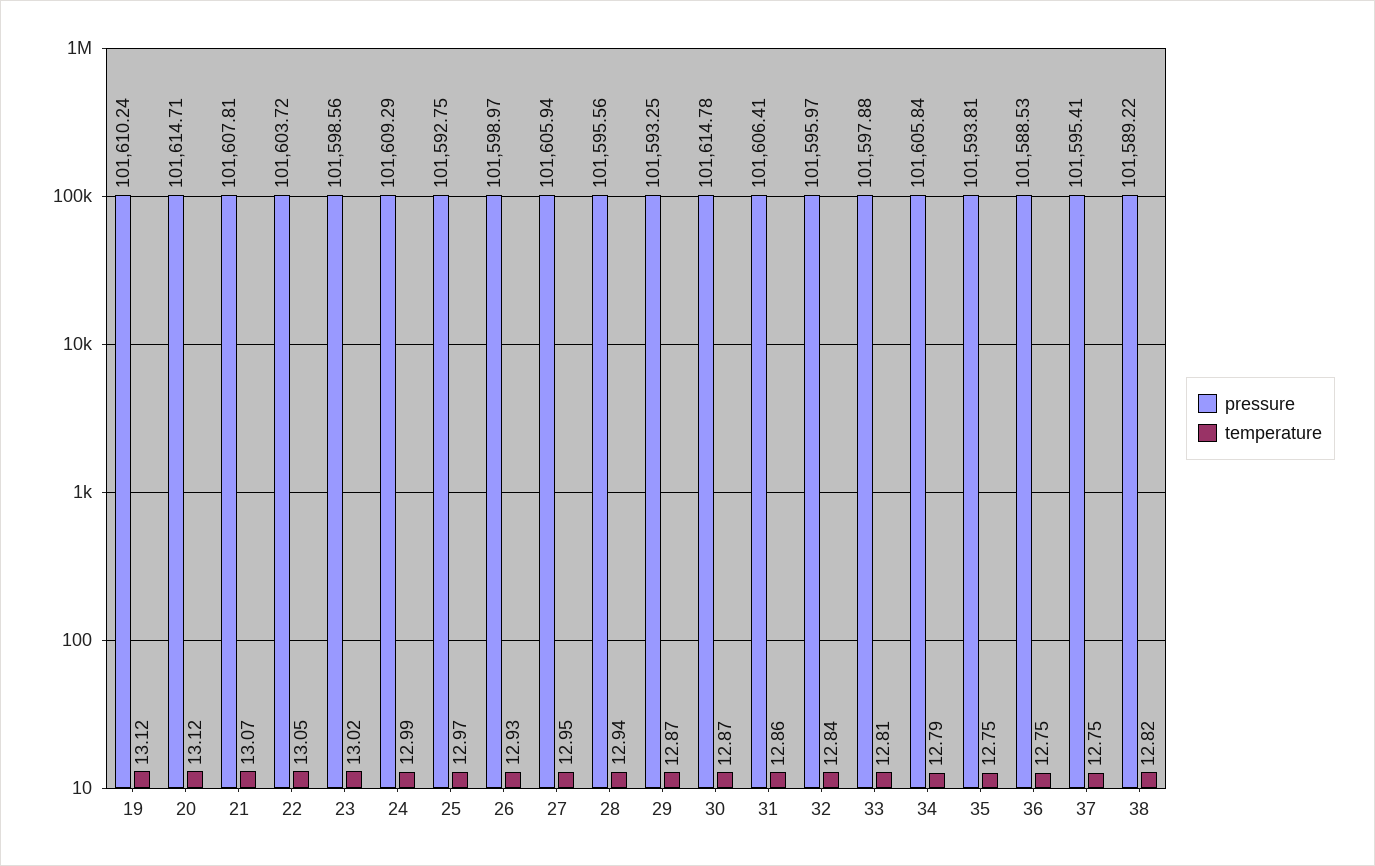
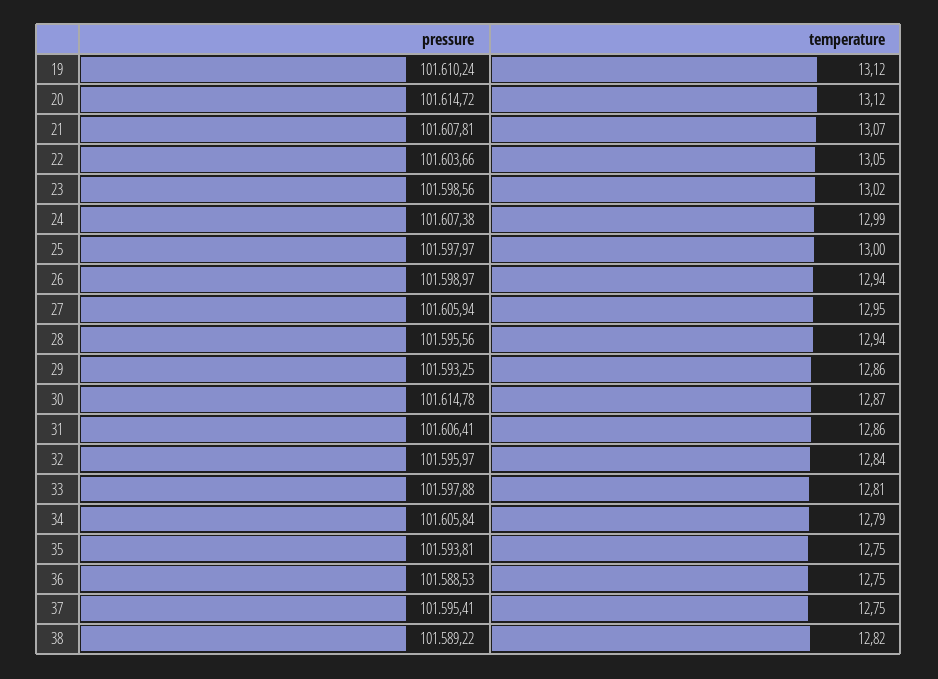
pressure, 20: 101614.71 -> 101614.72
pressure, 22: 101603.72 -> 101603.66
pressure, 24: 101609.29 -> 101607.38
pressure, 25: 101592.75 -> 101597.97
temperature, 25: 12.97 -> 13
temperature, 26: 12.93 -> 12.94
temperature, 29: 12.87 -> 12.86

